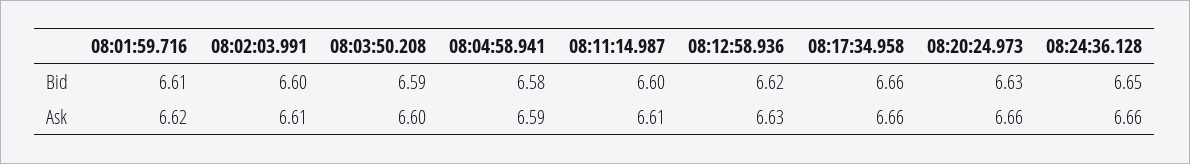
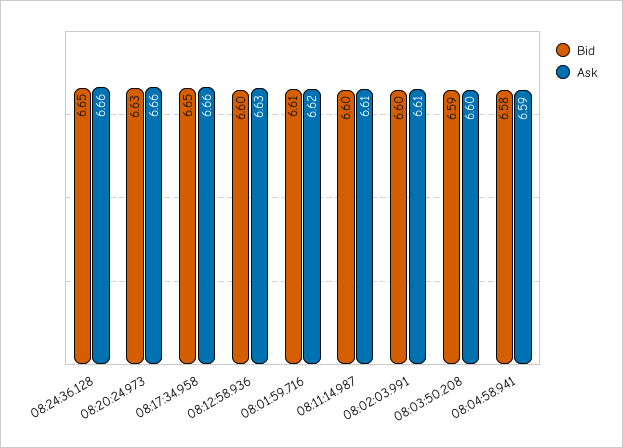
Bid, 08:12:58.936: 6.62 -> 6.6
Bid, 08:17:34.958: 6.66 -> 6.65

